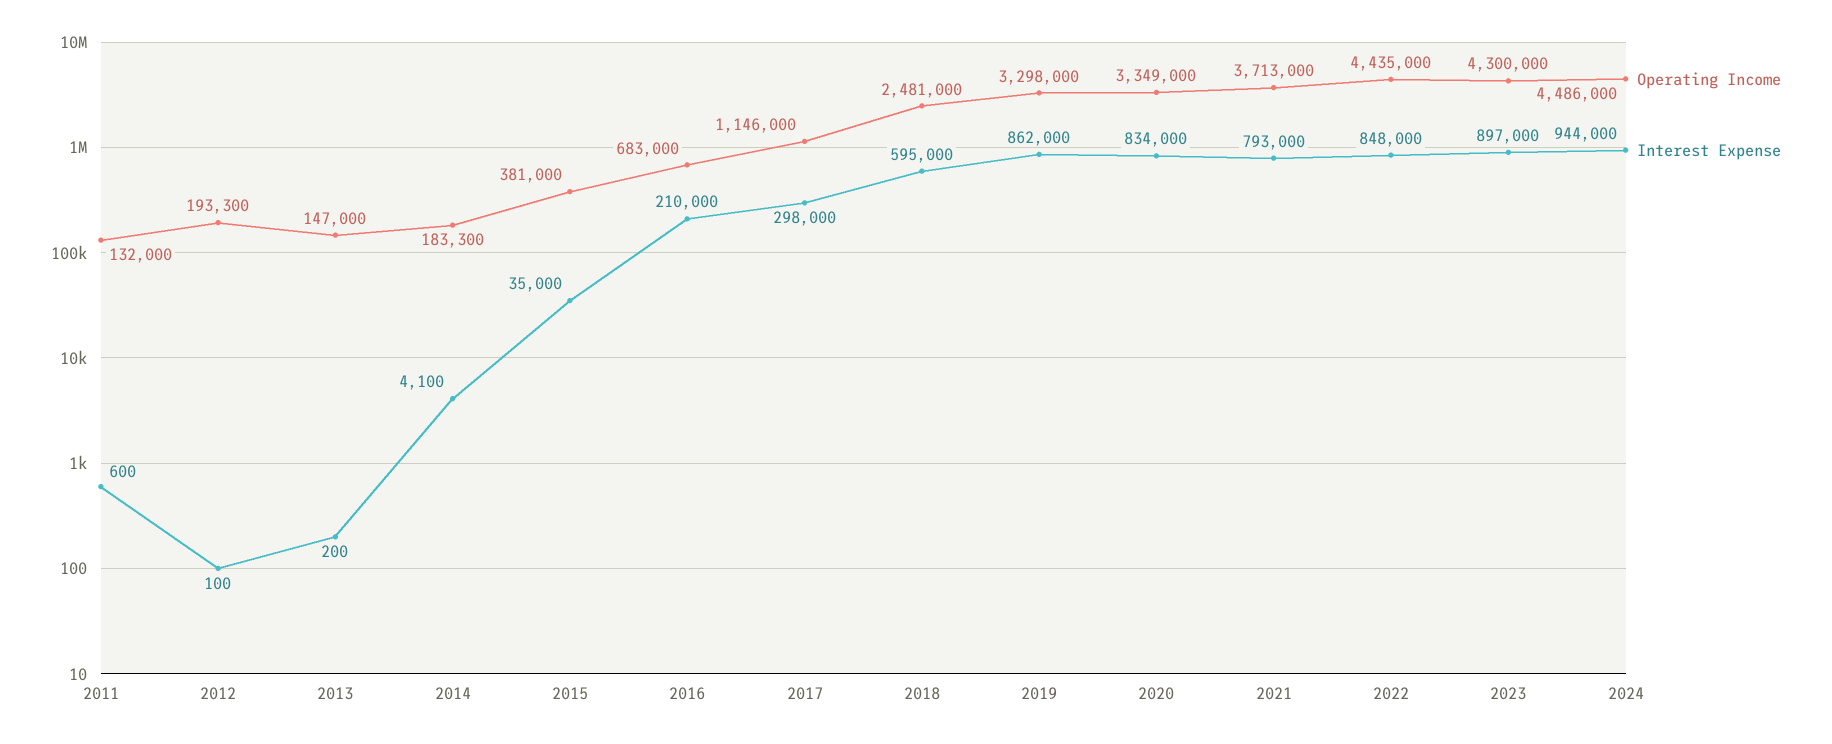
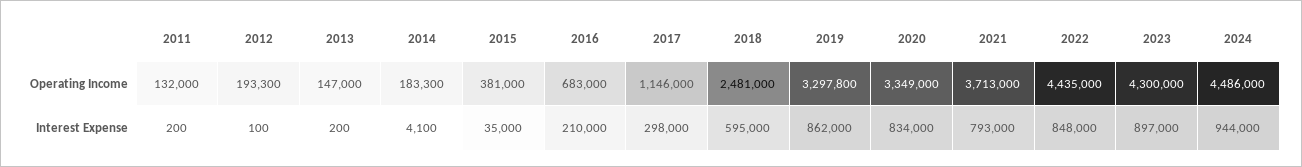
Interest Expense, 2011: 600 -> 200
Operating Income, 2019: 3298000 -> 3297800

